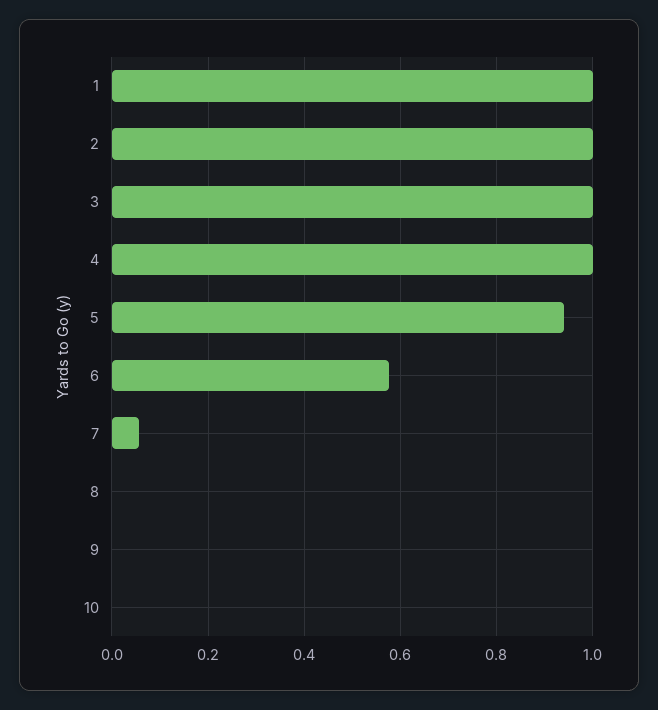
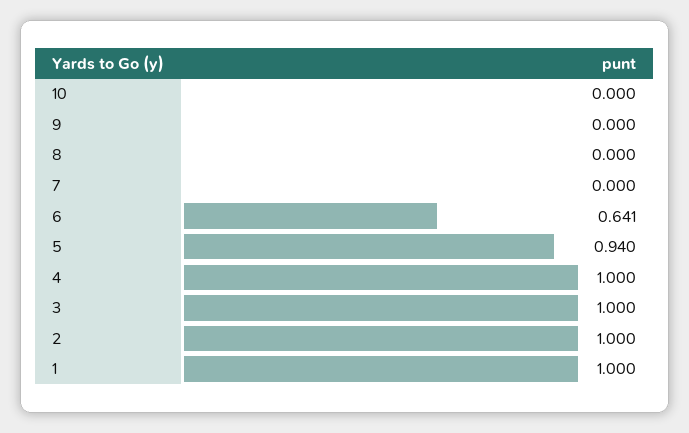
6: 0.58 -> 0.641
7: 0.06 -> 0

